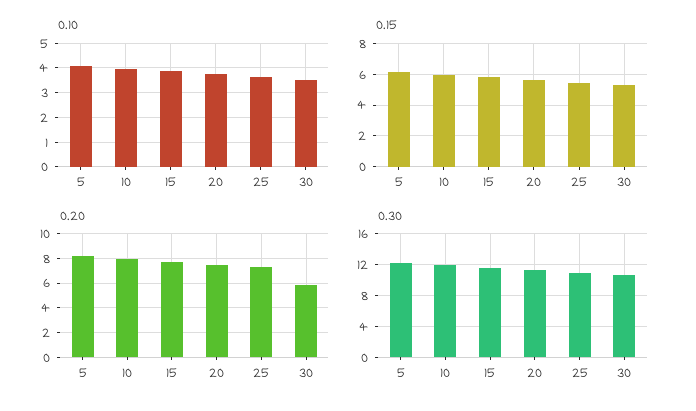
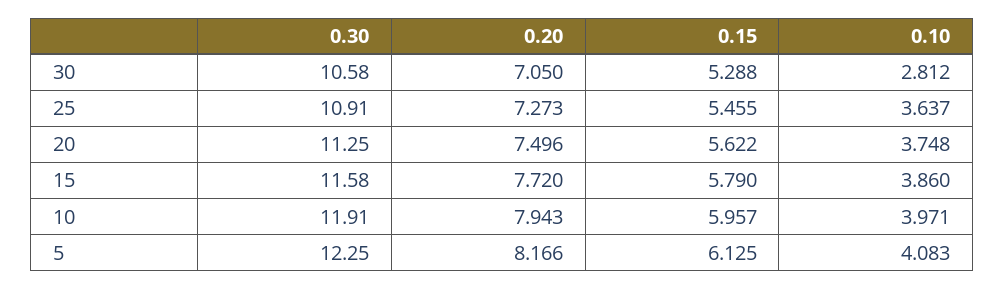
0.10, 30: 3.5 -> 2.812
0.20, 30: 6 -> 7.05

